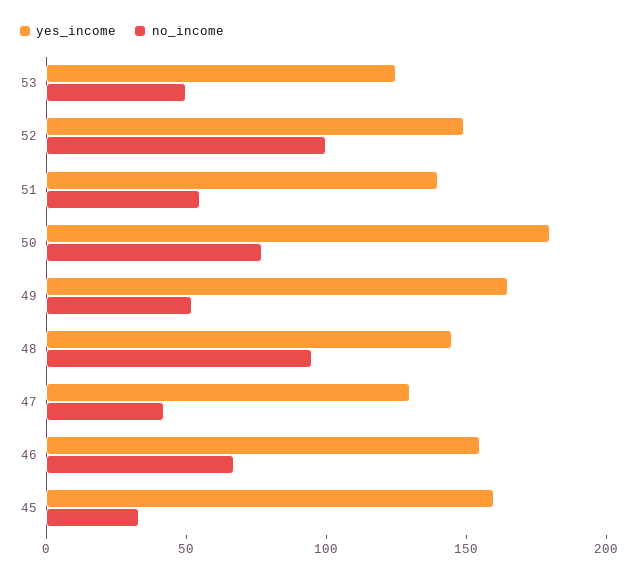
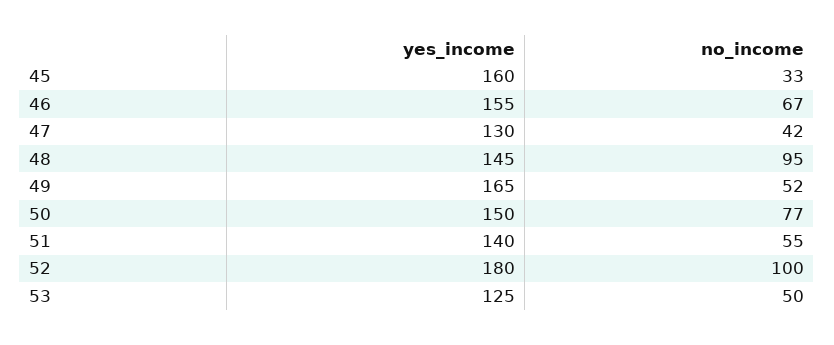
yes_income, 52: 150 -> 180
yes_income, 50: 180 -> 150

